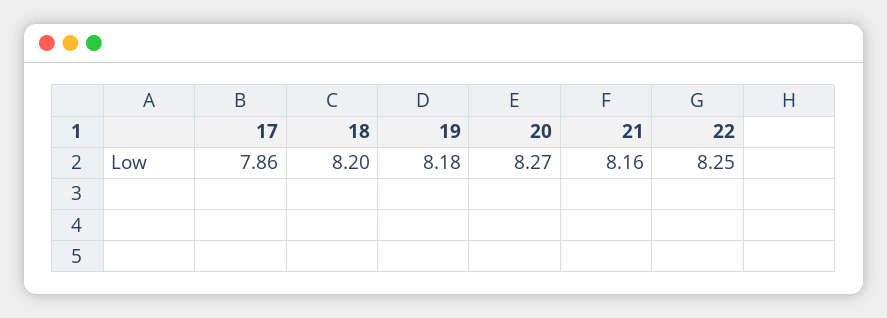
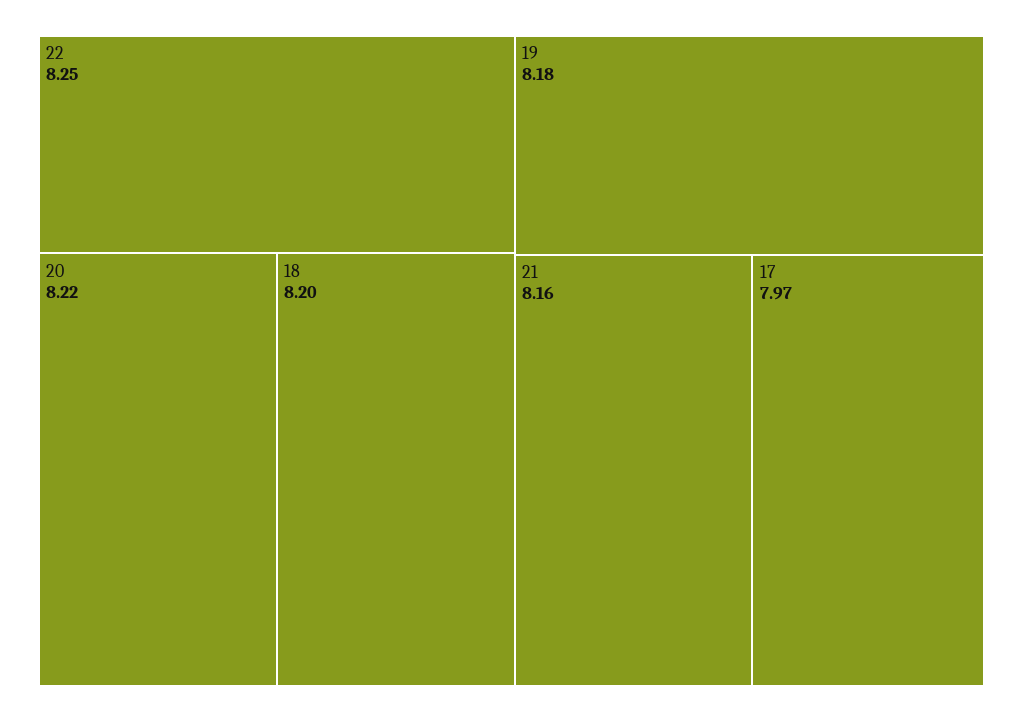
17: 7.86 -> 7.97
20: 8.27 -> 8.22

